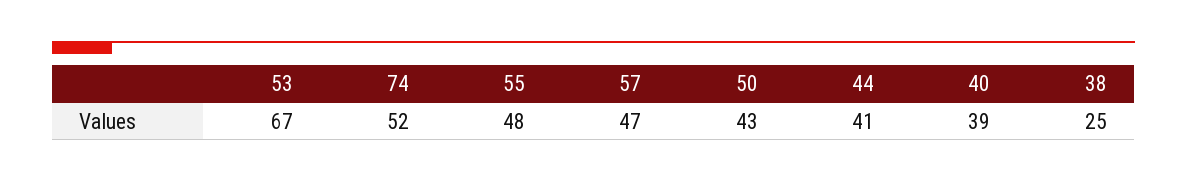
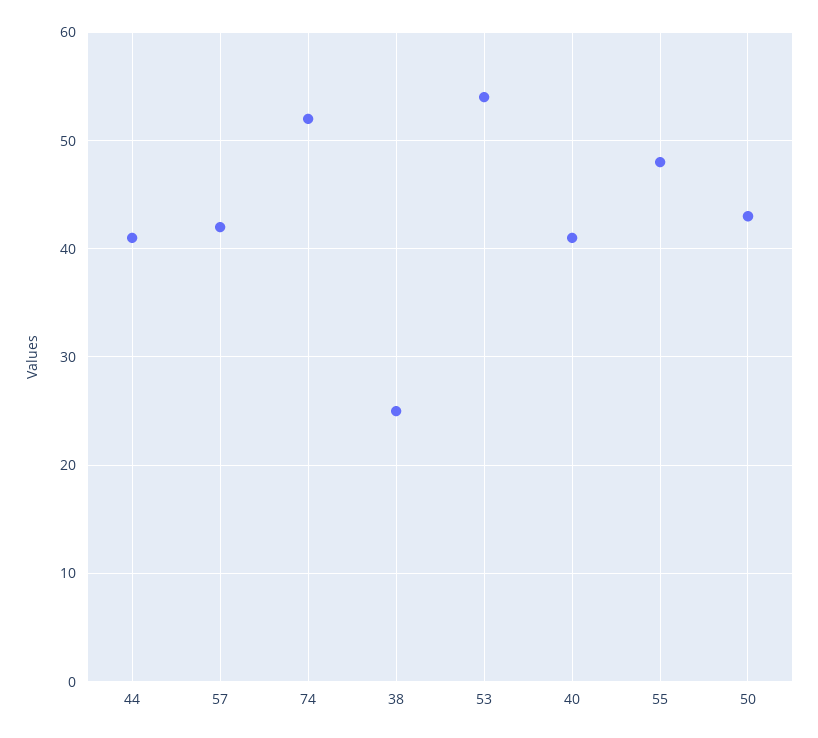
53: 67 -> 54
57: 47 -> 42
40: 39 -> 41

